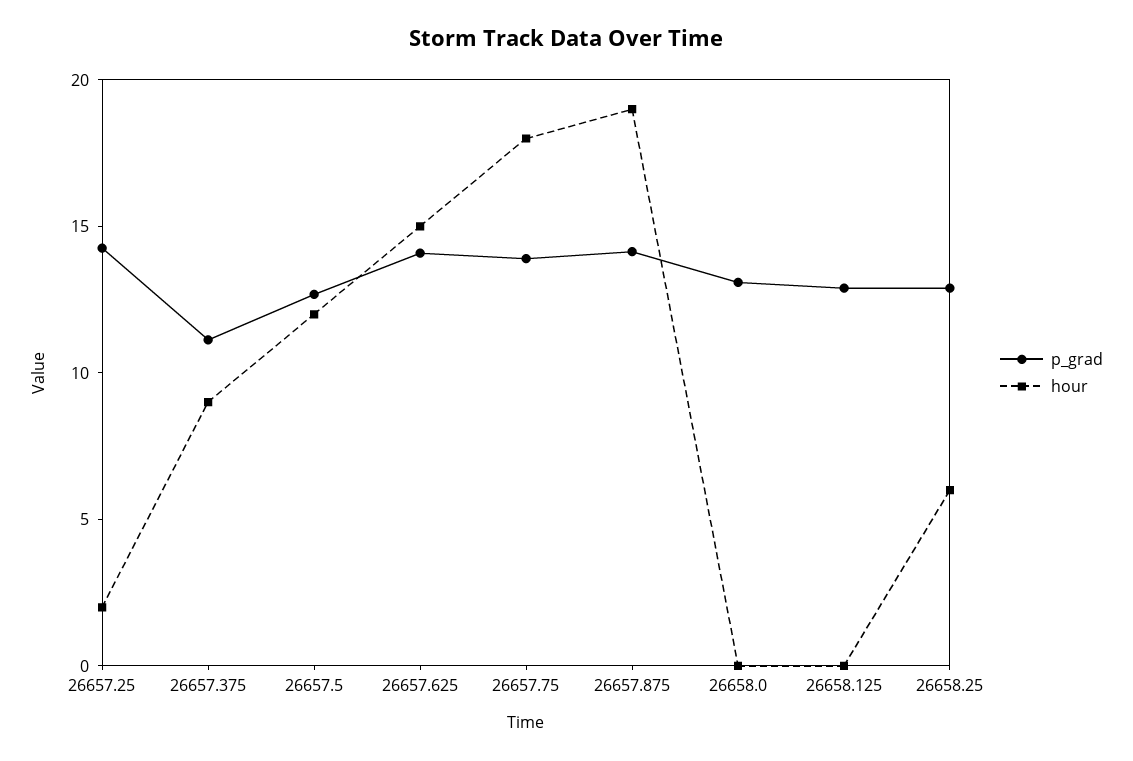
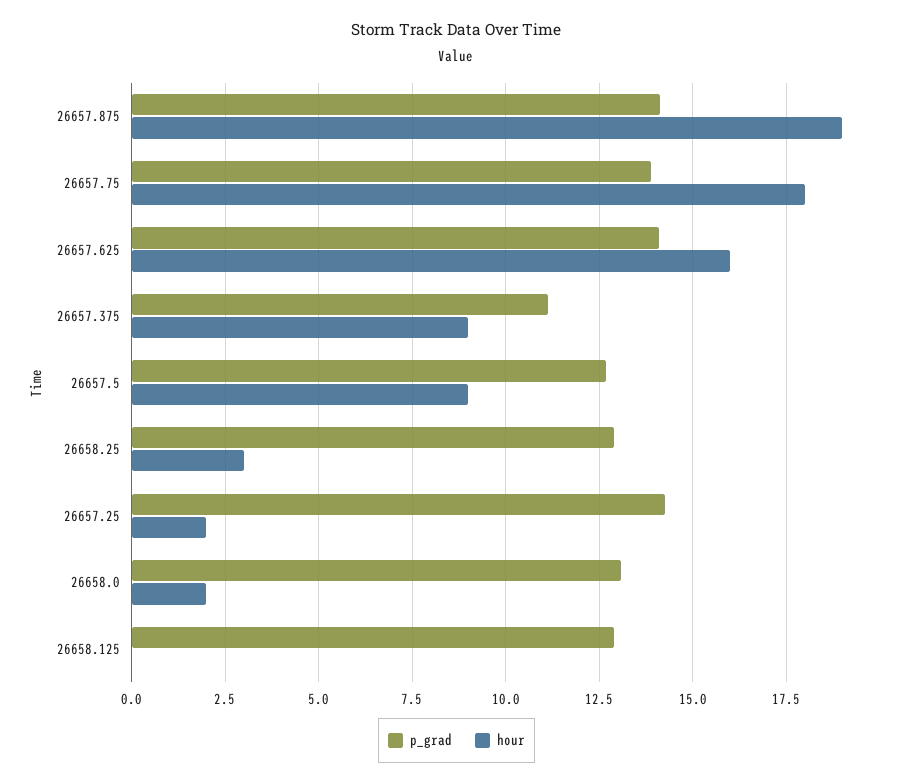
hour, 26657.5: 12 -> 9
hour, 26657.625: 15 -> 16
hour, 26658.0: 0 -> 2
hour, 26658.25: 6 -> 3

